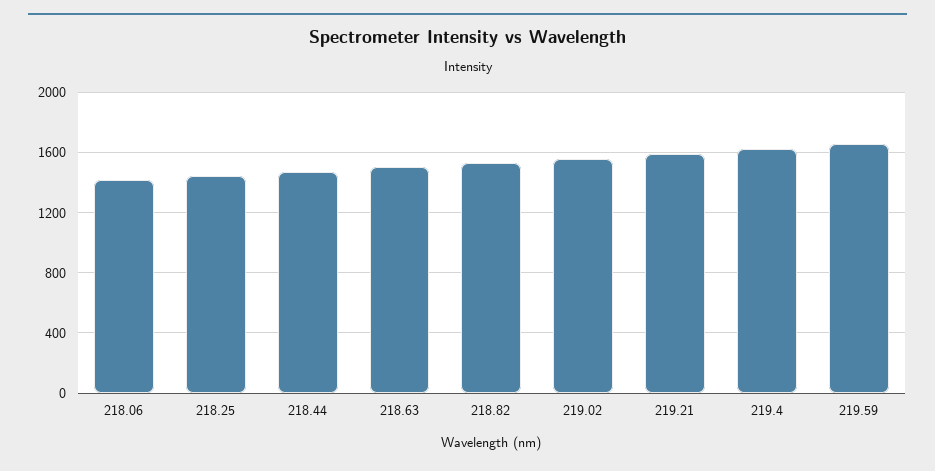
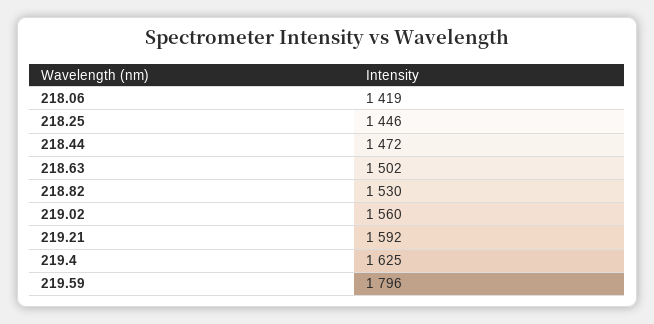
219.59: 1650 -> 1796

